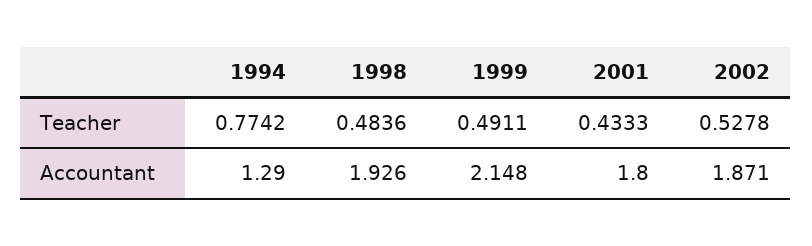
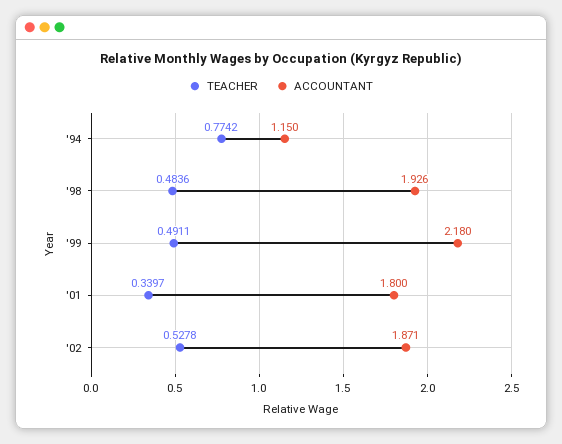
Teacher, 2001: 0.4333 -> 0.3397
Accountant, 1994: 1.29 -> 1.15
Accountant, 1999: 2.148 -> 2.18

